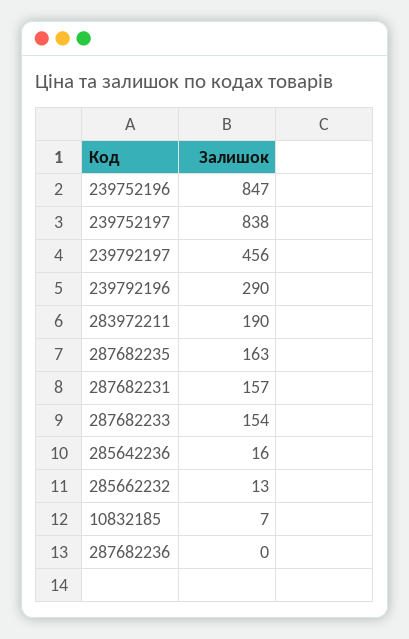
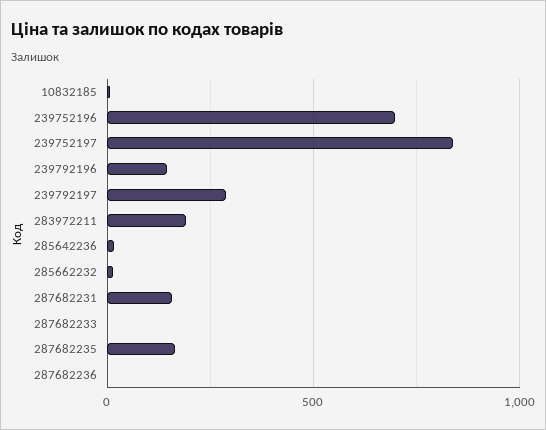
239752196: 847 -> 700
239792197: 456 -> 300
239792196: 290 -> 150
287682233: 154 -> 0

